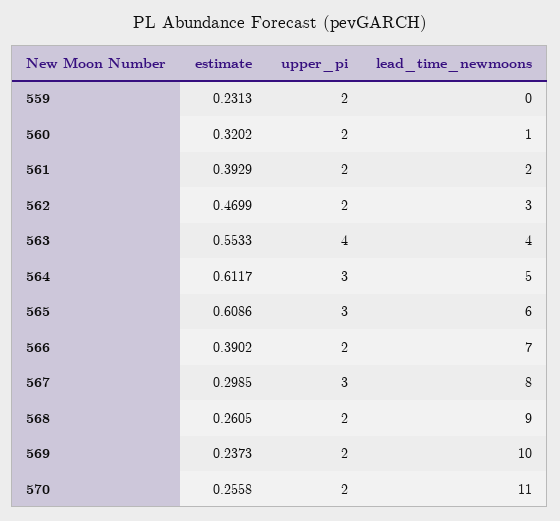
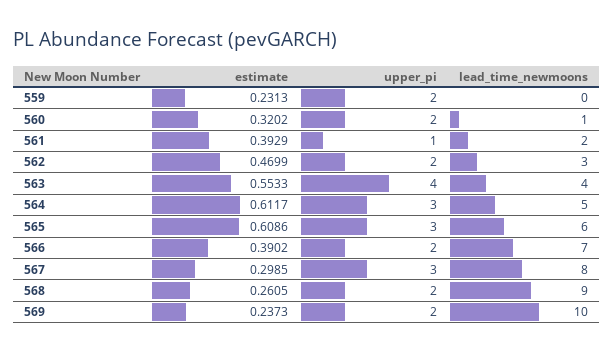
upper_pi, 561: 2 -> 1
estimate, 570: 0.2558 -> none
upper_pi, 570: 2 -> none
lead_time_newmoons, 570: 11 -> none

